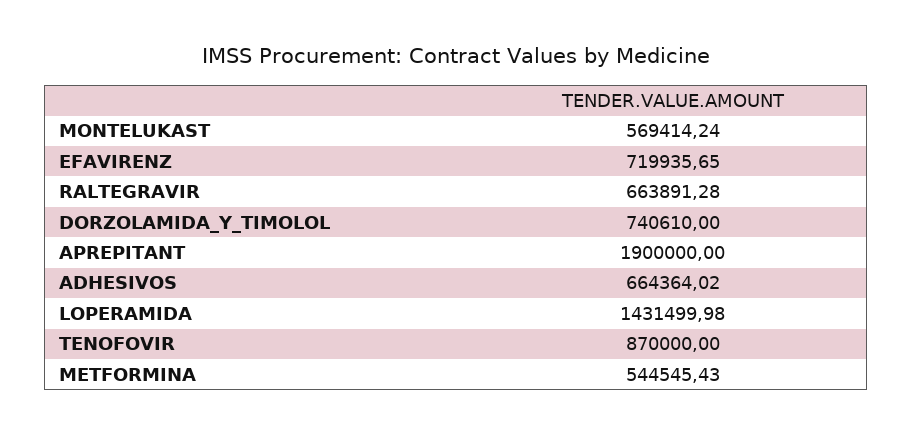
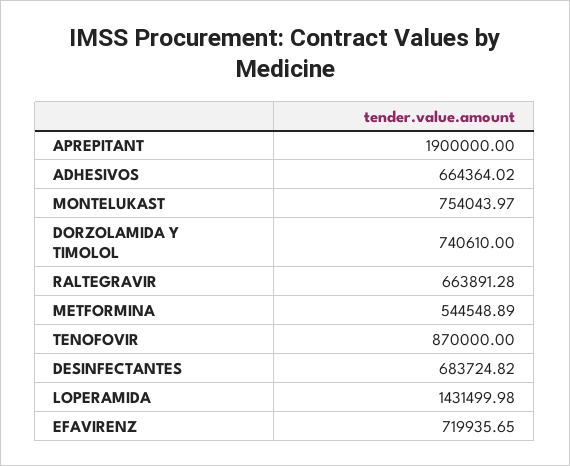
MONTELUKAST: 569414.24 -> 754043.97
METFORMINA: 544545.43 -> 544548.89
DESINFECTANTES: none -> 683724.82

